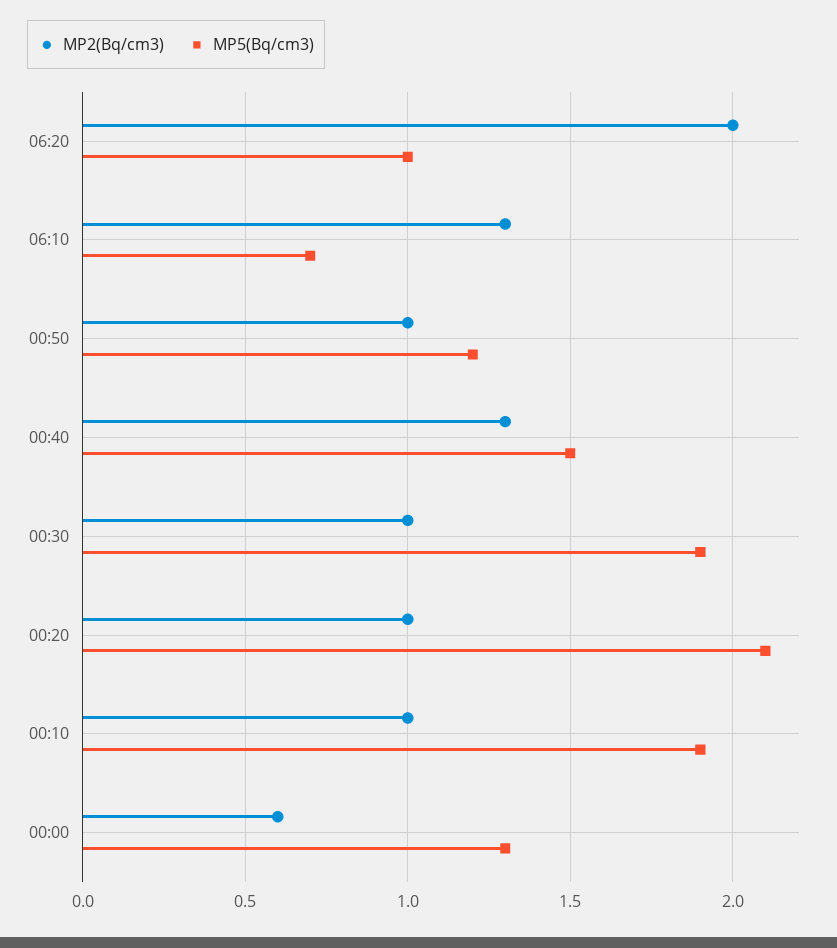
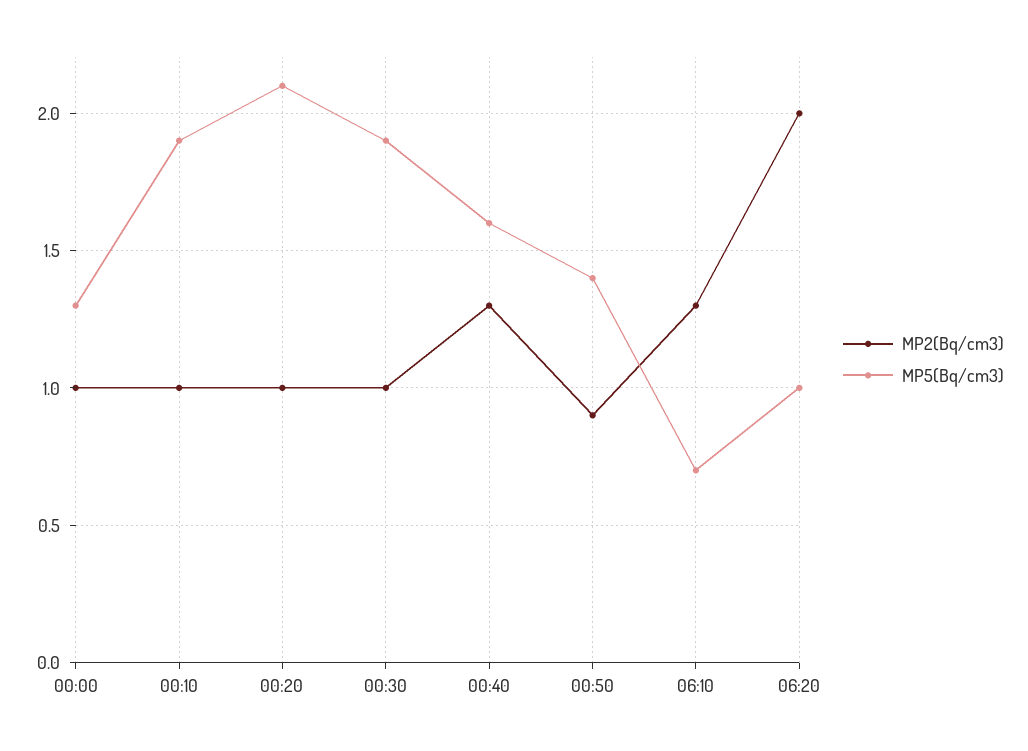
MP2(Bq/cm3), 00:50: 1 -> 0.9
MP5(Bq/cm3), 00:50: 1.2 -> 1.4
MP5(Bq/cm3), 00:40: 1.5 -> 1.6
MP2(Bq/cm3), 00:00: 0.6 -> 1

